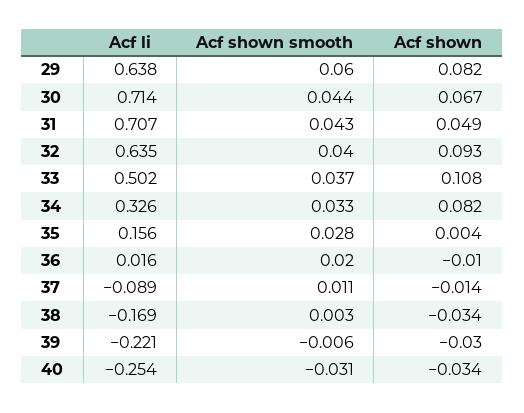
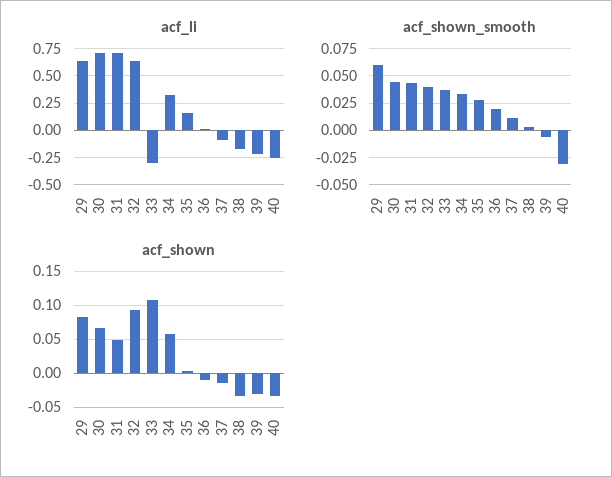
Acf li, 33: 0.502 -> -0.25
Acf shown, 34: 0.082 -> 0.06

